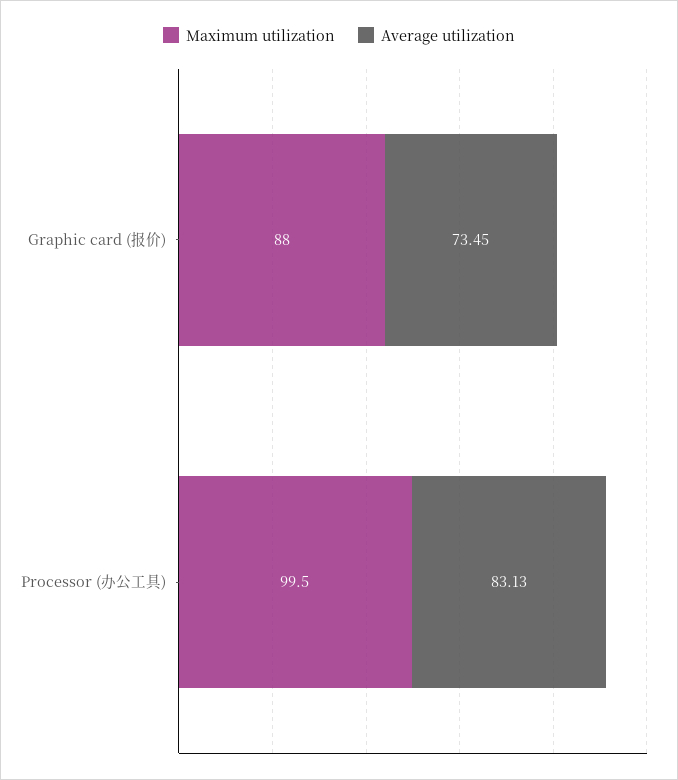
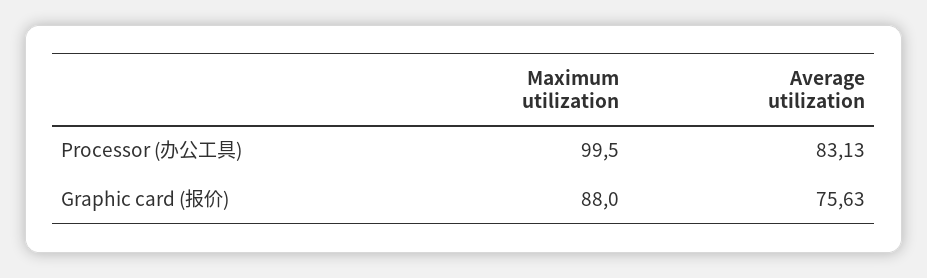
Average utilization, Graphic card (报价): 73.45 -> 75.63

